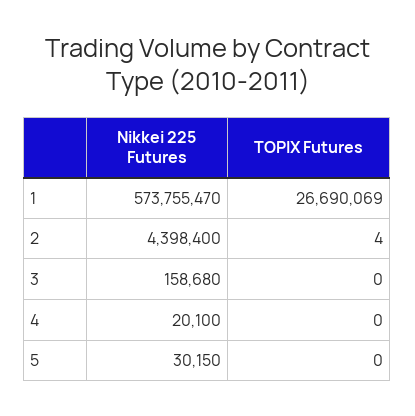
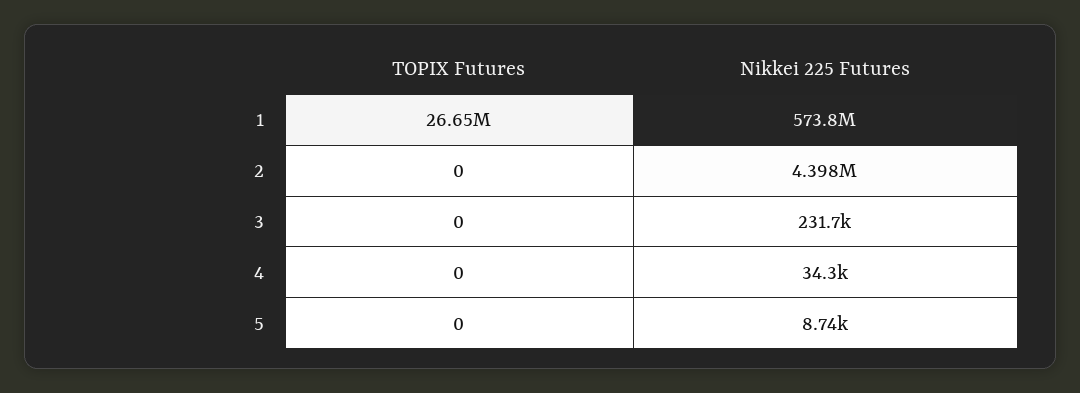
TOPIX Futures, 1: 26690069 -> 26650000
TOPIX Futures, 2: 4 -> 0
Nikkei 225 Futures, 3: 158680 -> 231700
Nikkei 225 Futures, 4: 20100 -> 34300
Nikkei 225 Futures, 5: 30150 -> 8740

